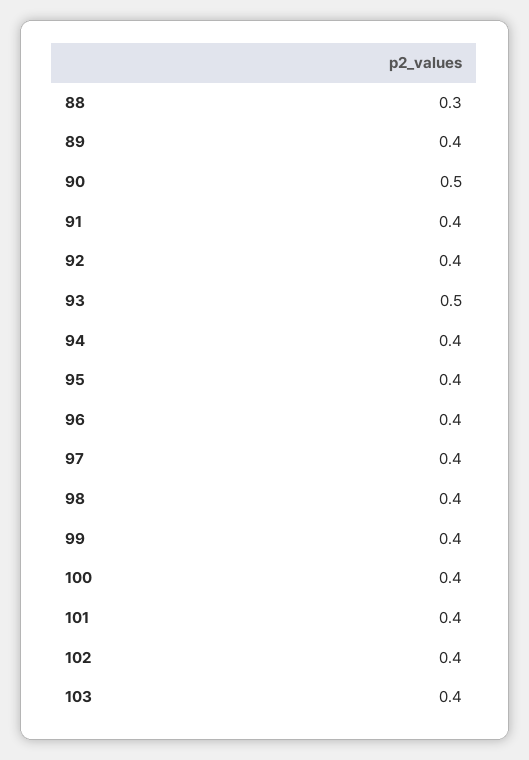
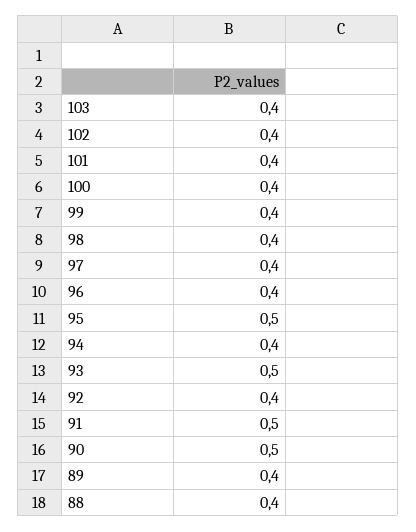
88: 0.3 -> 0.4
91: 0.4 -> 0.5
95: 0.4 -> 0.5

